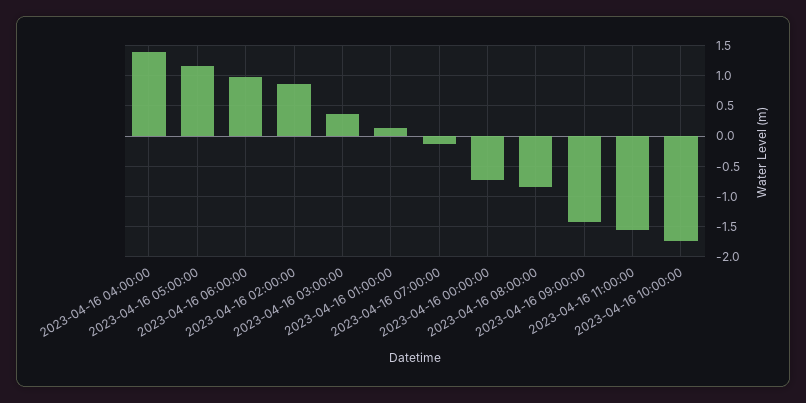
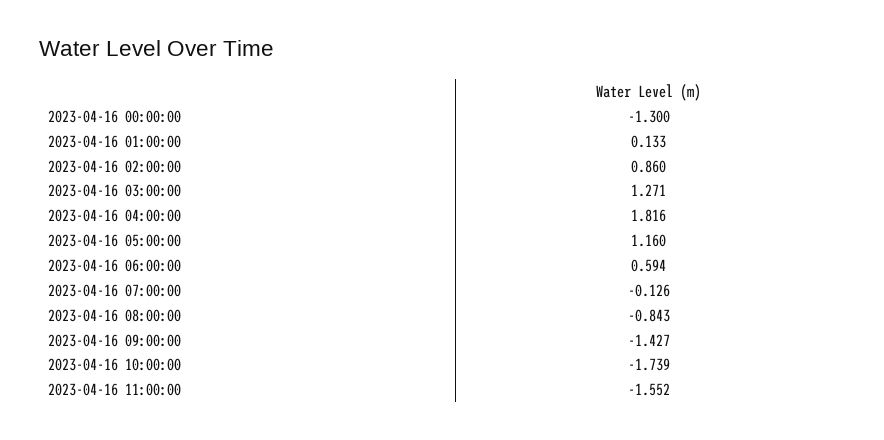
2023-04-16 04:00:00: 1.4 -> 1.816
2023-04-16 06:00:00: 1 -> 0.594
2023-04-16 03:00:00: 0.4 -> 1.271
2023-04-16 00:00:00: -0.7 -> -1.3

